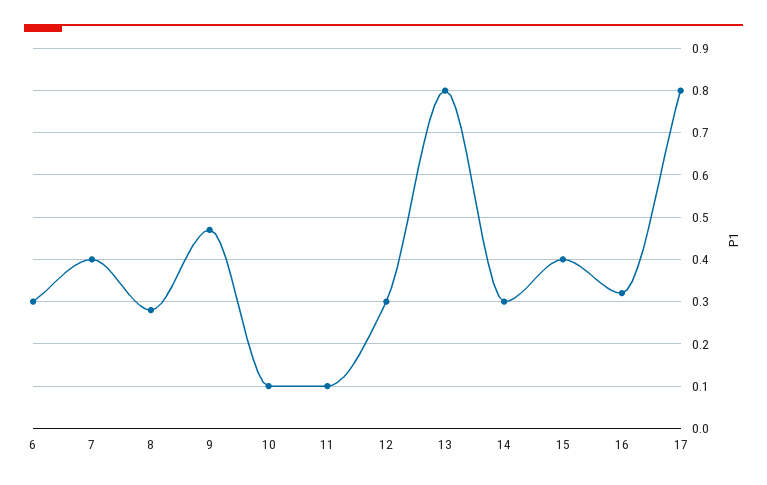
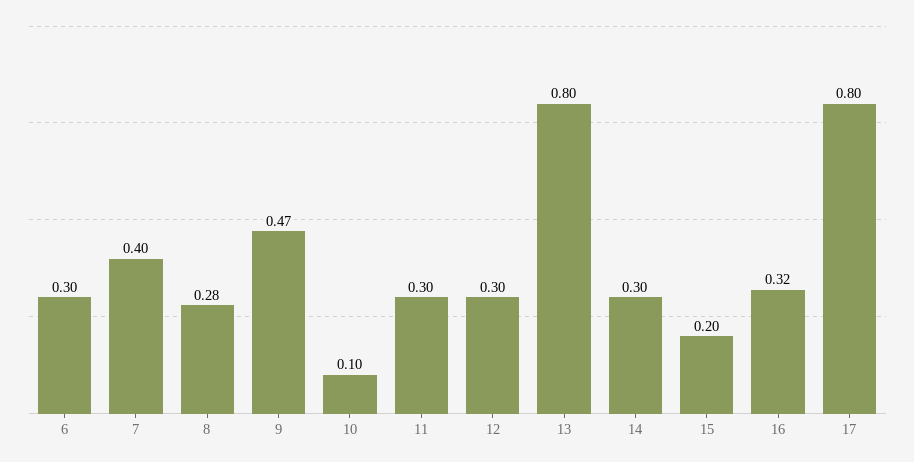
11: 0.1 -> 0.3
15: 0.4 -> 0.2

